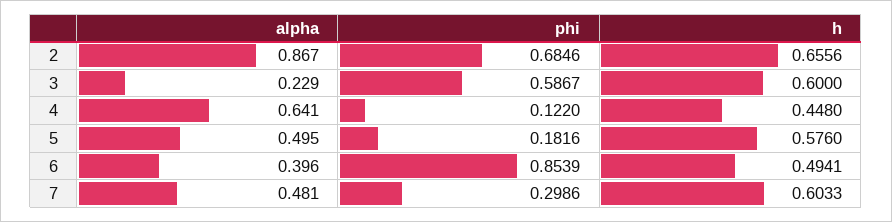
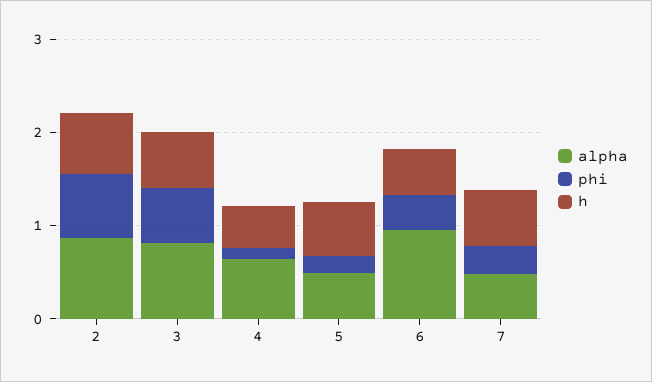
alpha, 3: 0.229 -> 0.8
alpha, 6: 0.396 -> 1
phi, 6: 0.8539 -> 0.4

